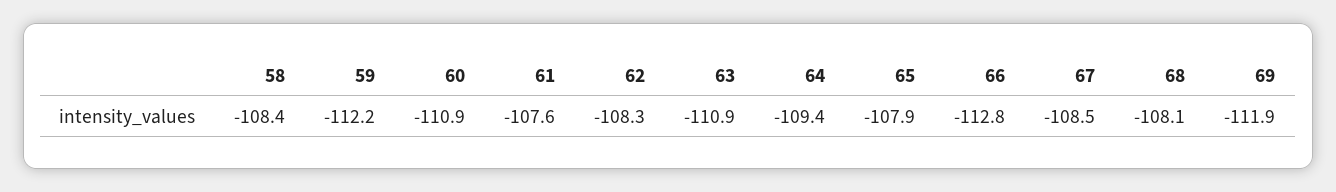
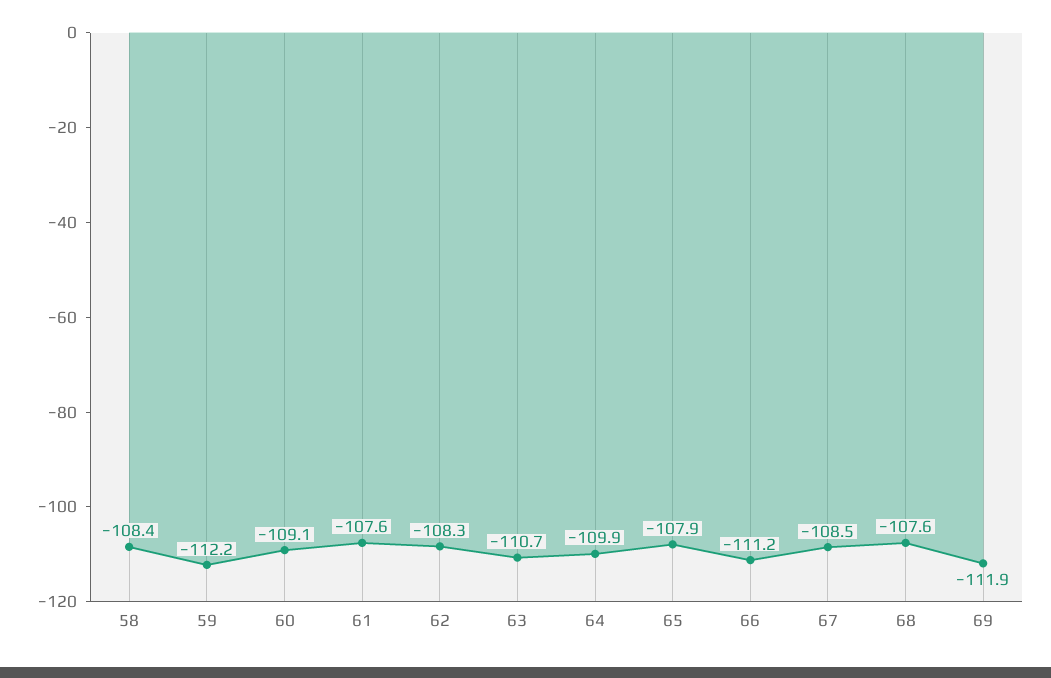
60: -110.9 -> -109.1
63: -110.9 -> -110.7
64: -109.4 -> -109.9
66: -112.8 -> -111.2
68: -108.1 -> -107.6

